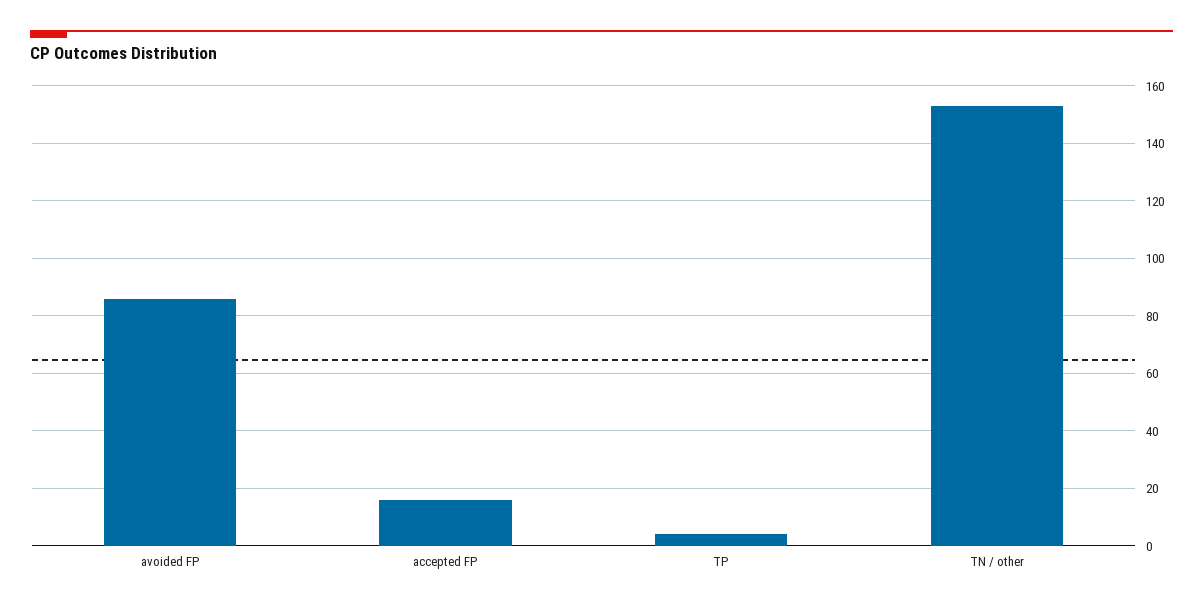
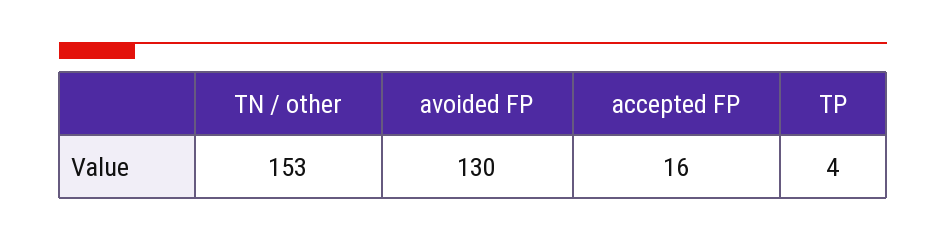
avoided FP: 85 -> 130

